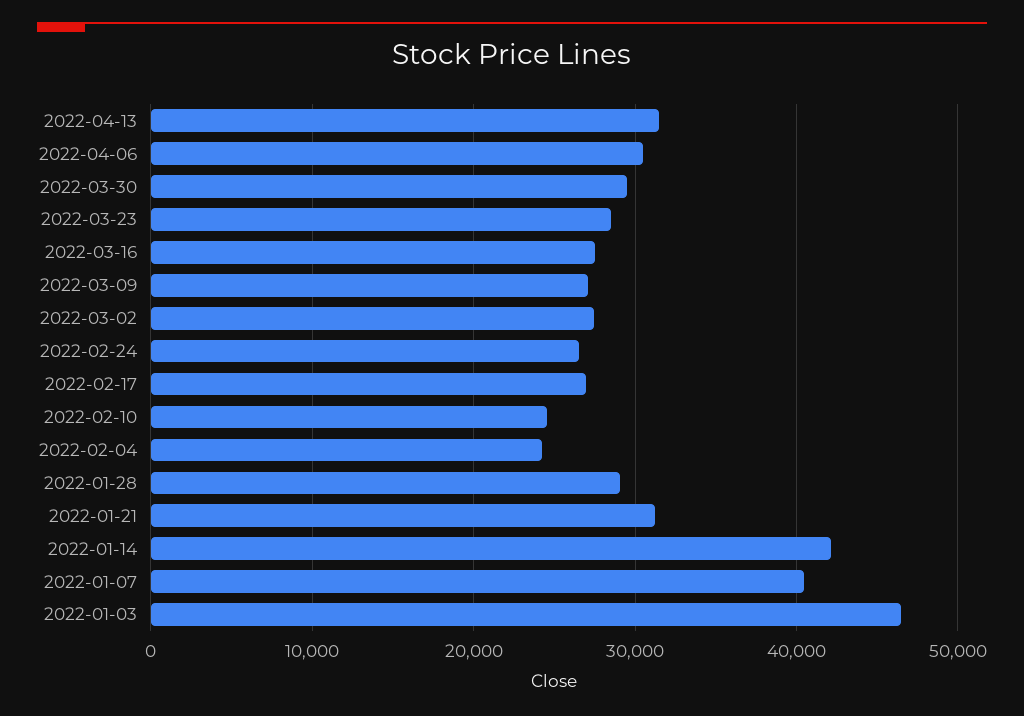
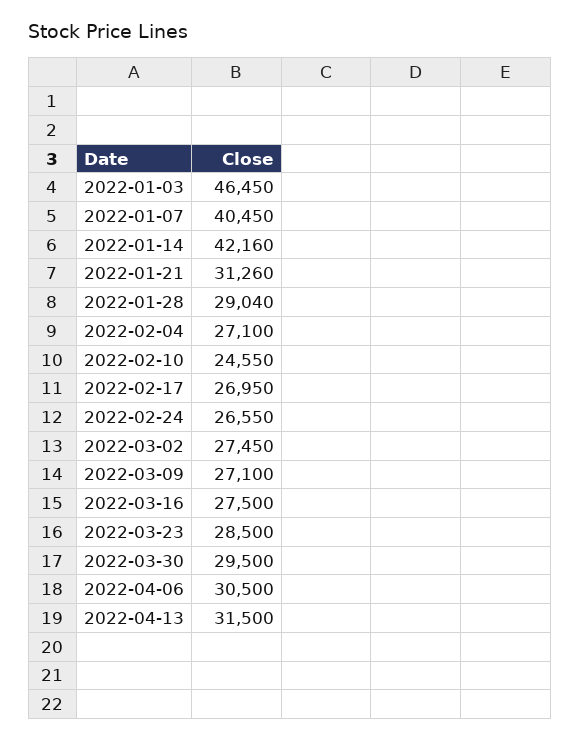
2022-02-04: 24000 -> 27100

